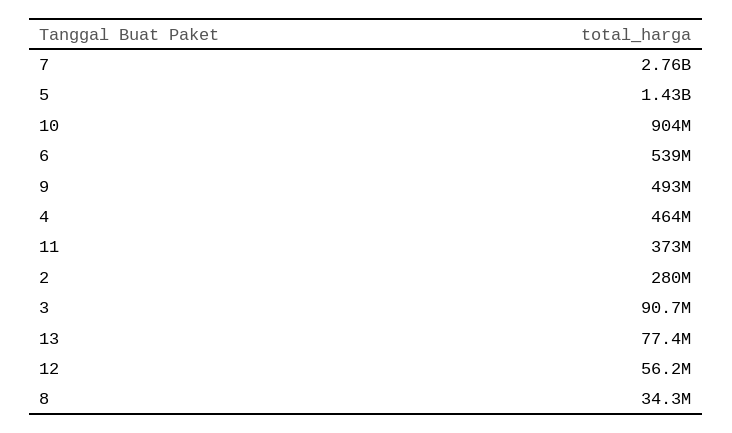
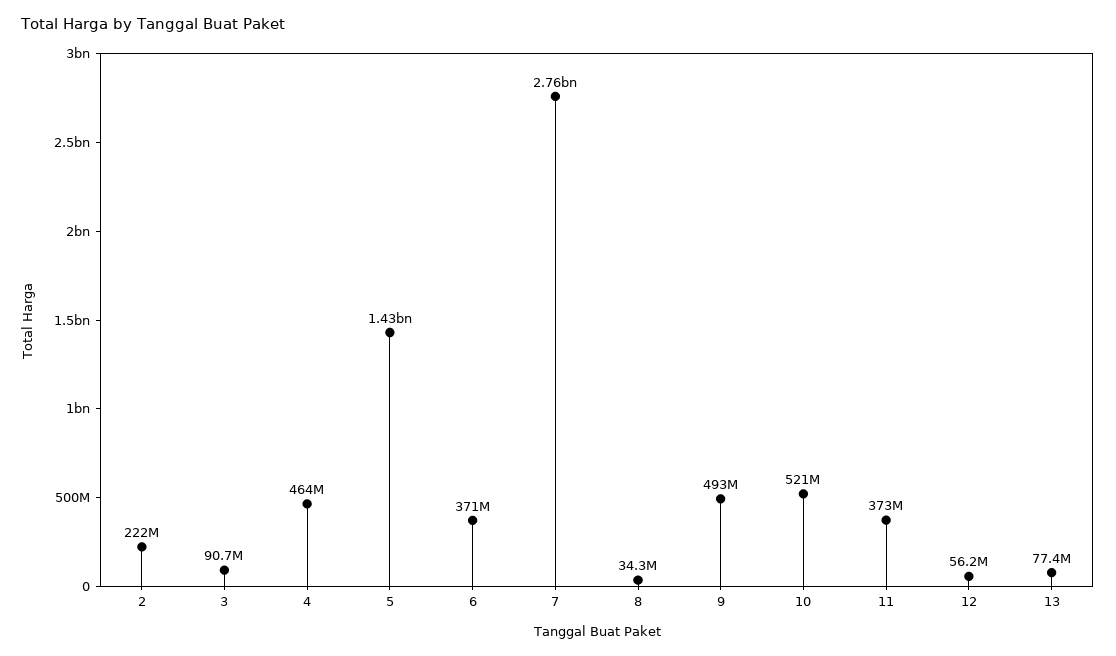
10: 904000000 -> 521000000
6: 539000000 -> 371000000
2: 280000000 -> 222000000

